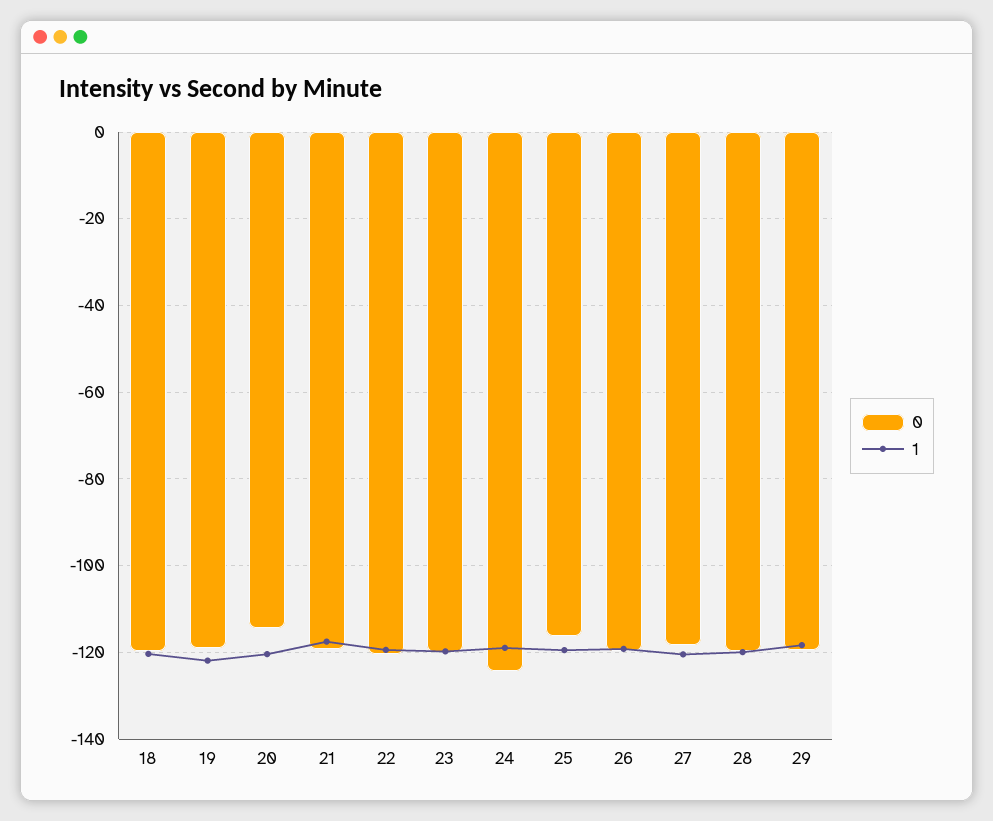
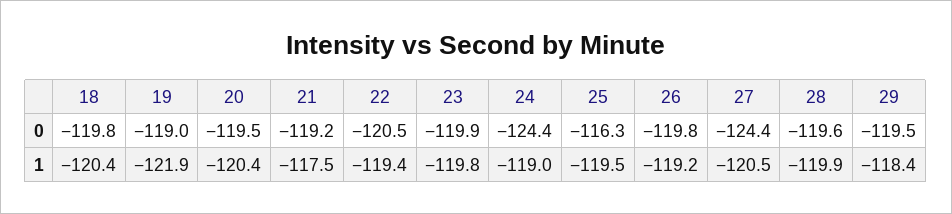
0, 20: -114 -> -119.5
0, 27: -118 -> -124.4

